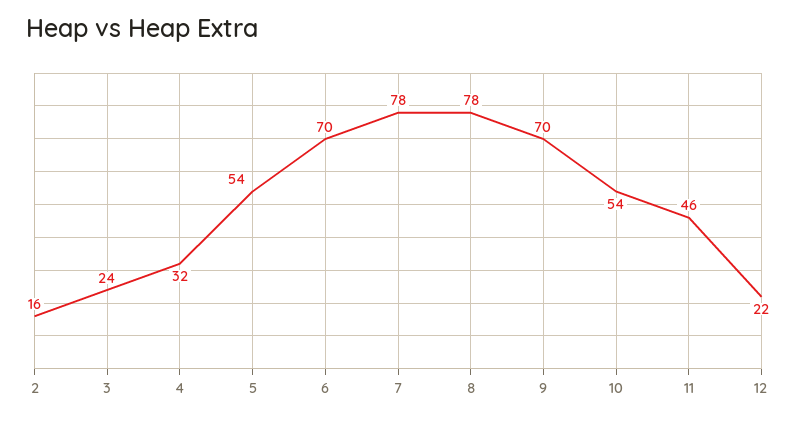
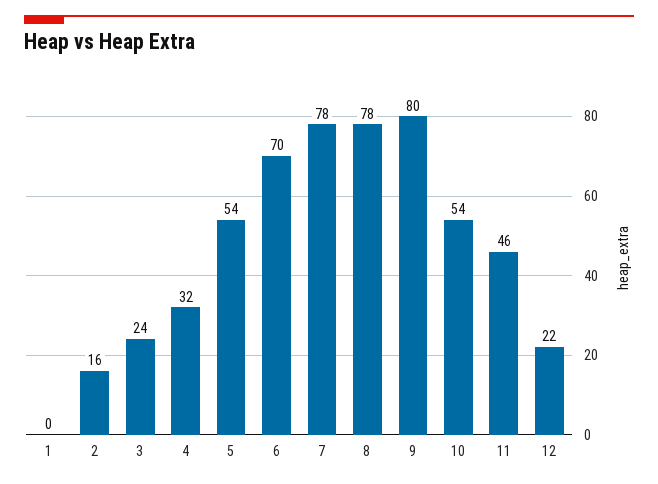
9: 70 -> 80
1: none -> 0

